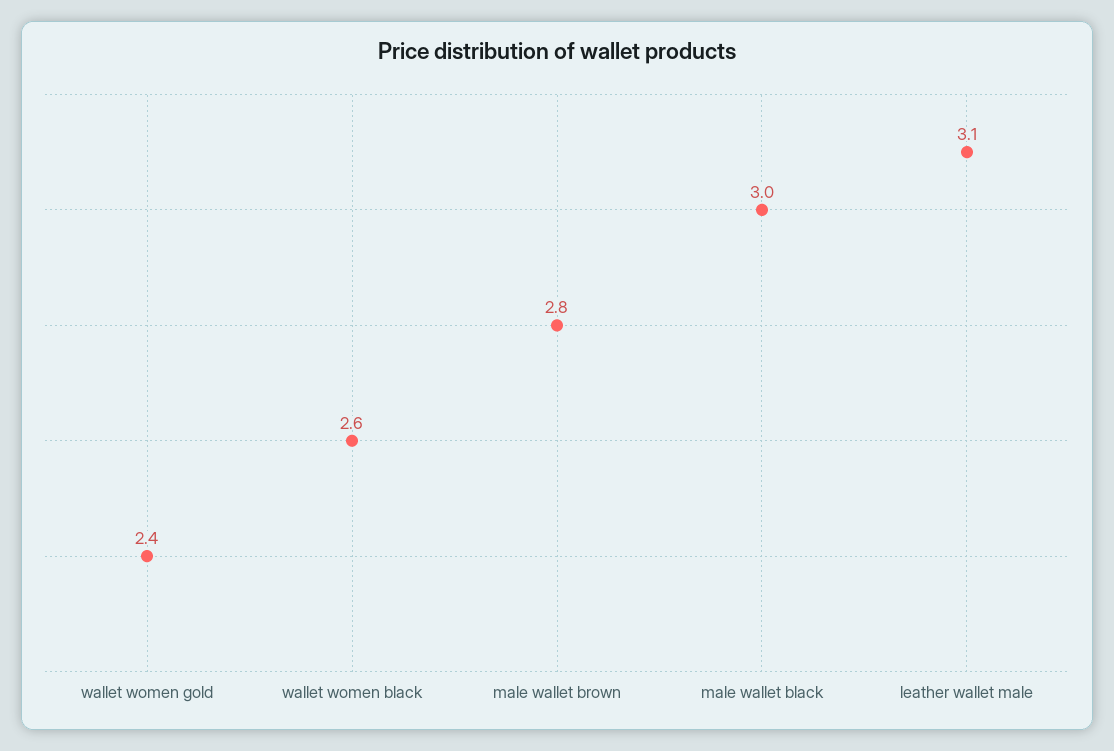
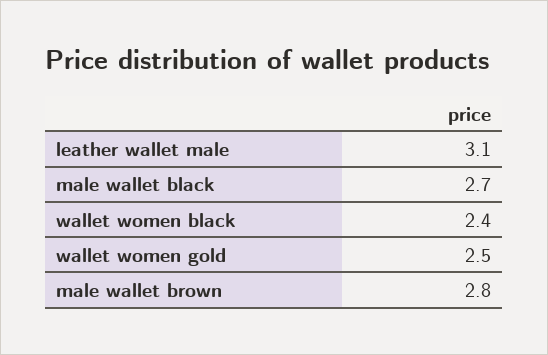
wallet women gold: 2.4 -> 2.5
wallet women black: 2.6 -> 2.4
male wallet black: 3 -> 2.7

